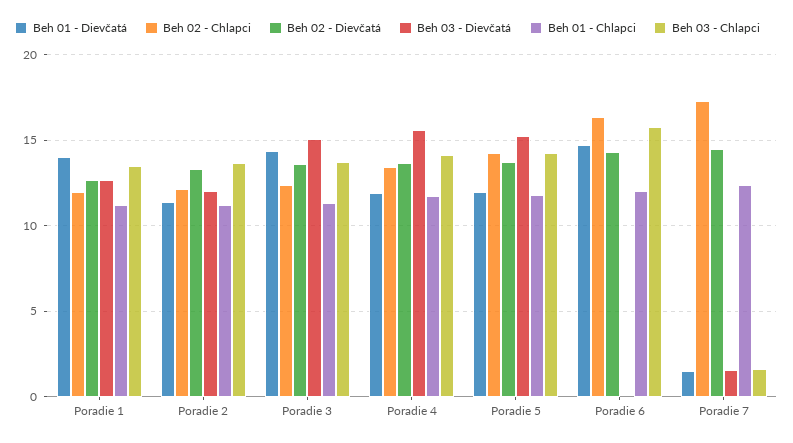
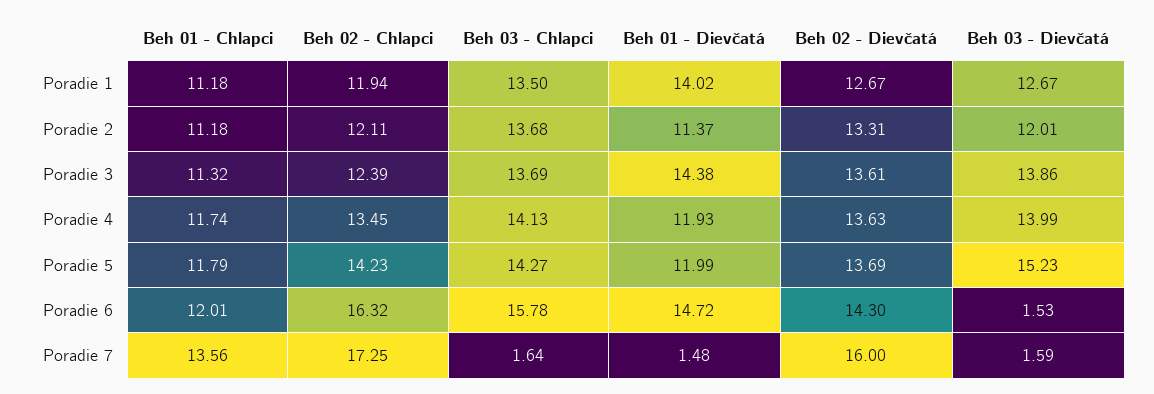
Beh 03 - Dievčatá, Poradie 3: 15 -> 13.86
Beh 03 - Dievčatá, Poradie 4: 15.5 -> 13.99
Beh 03 - Dievčatá, Poradie 6: 0 -> 1.53
Beh 02 - Dievčatá, Poradie 7: 14.5 -> 16
Beh 01 - Chlapci, Poradie 7: 12.5 -> 13.56

